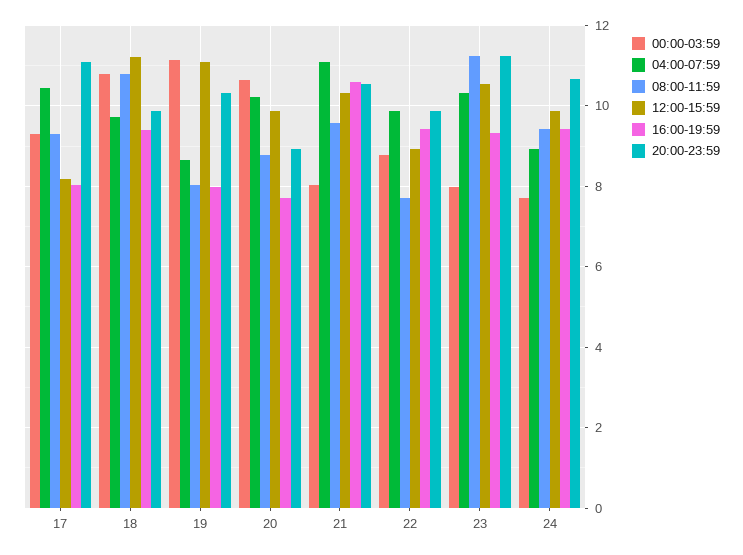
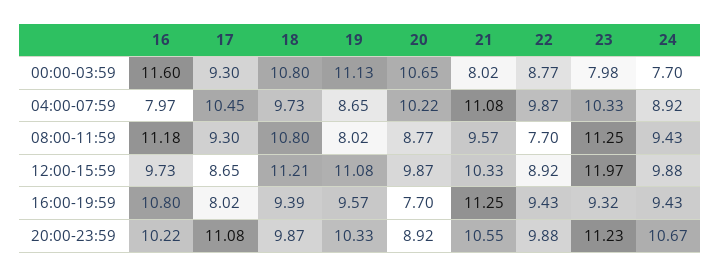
12:00-15:59, 17: 8.2 -> 8.65
16:00-19:59, 19: 8 -> 9.57
16:00-19:59, 21: 10.6 -> 11.25
12:00-15:59, 23: 10.6 -> 11.97
00:00-03:59, 16: none -> 11.6
04:00-07:59, 16: none -> 7.97
08:00-11:59, 16: none -> 11.18
12:00-15:59, 16: none -> 9.73
16:00-19:59, 16: none -> 10.8
20:00-23:59, 16: none -> 10.22

